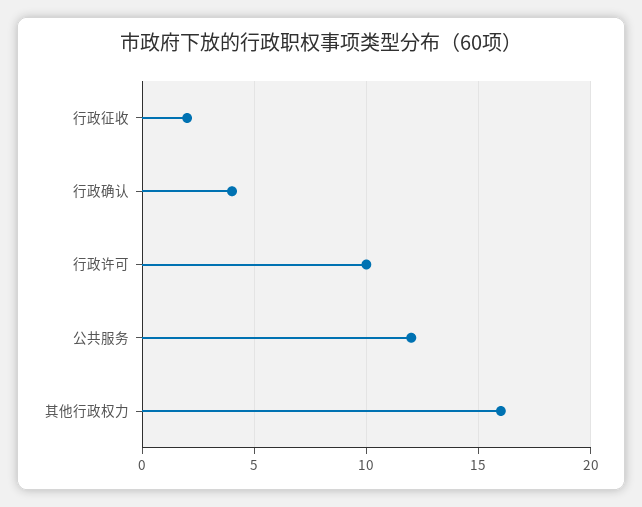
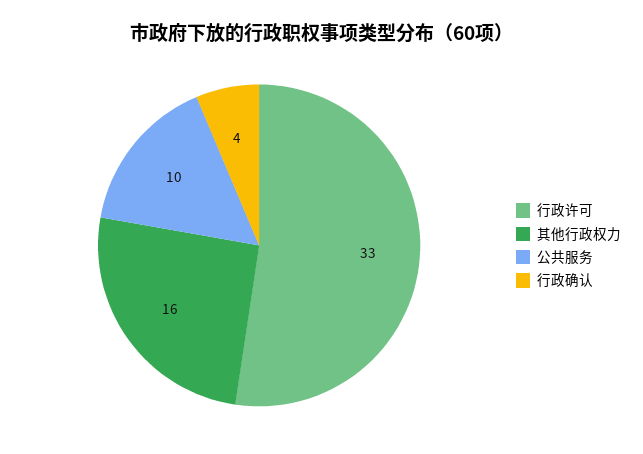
行政征收: 2 -> none
行政许可: 10 -> 33
公共服务: 12 -> 10

